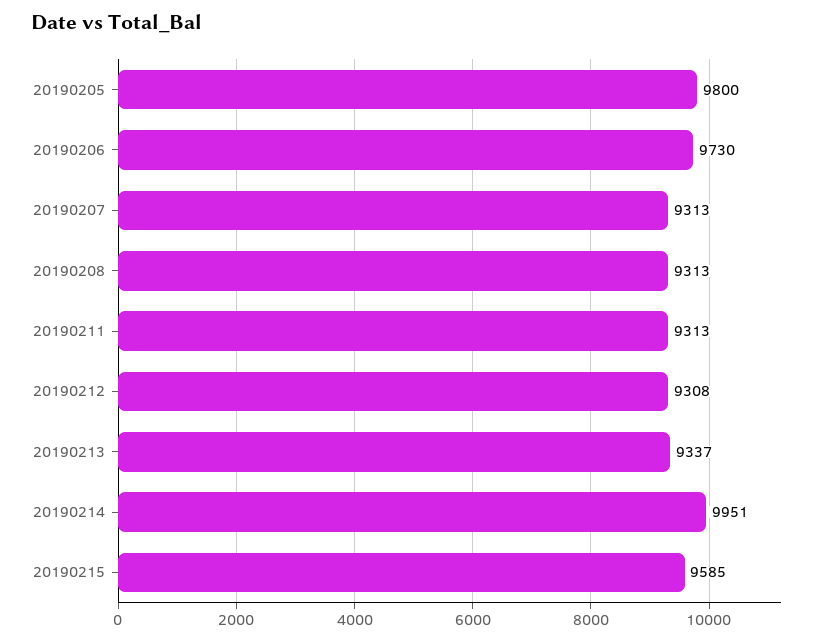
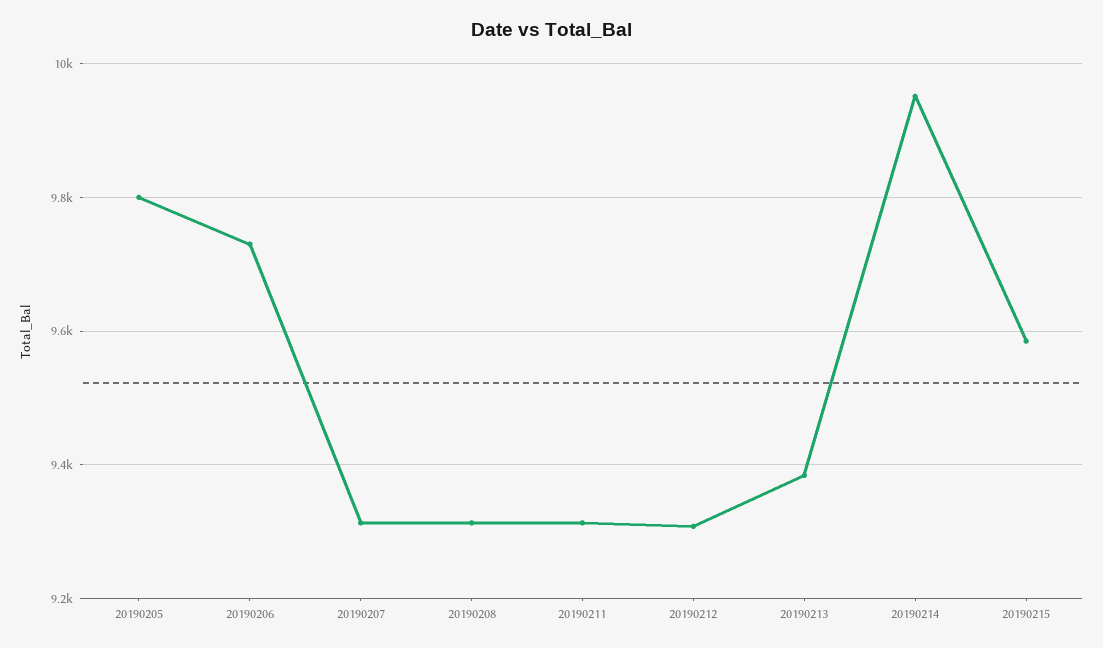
20190213: 9337 -> 9380

